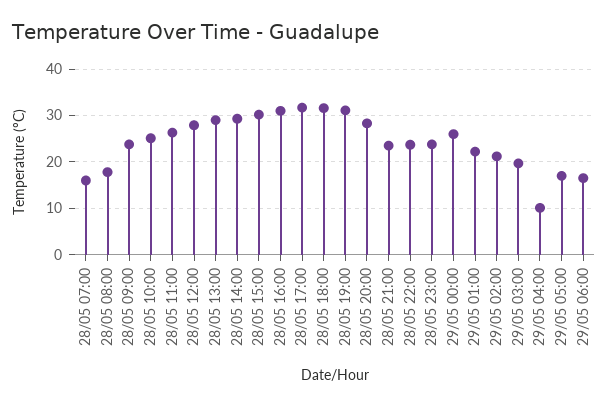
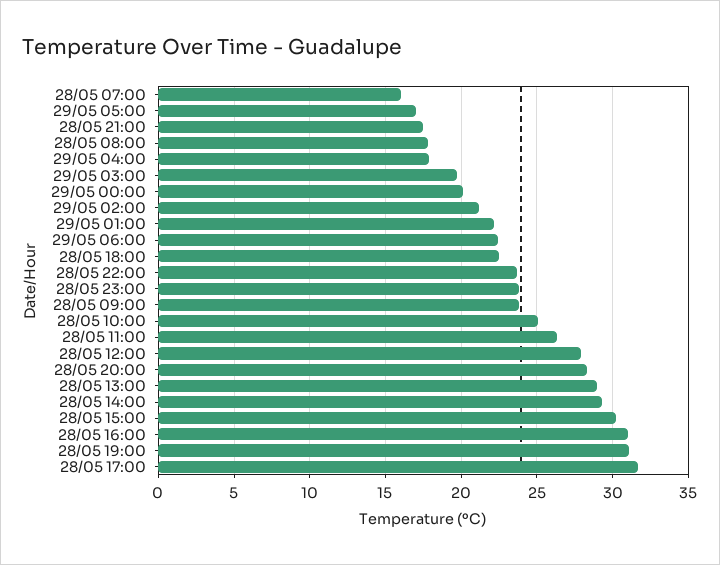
28/05 18:00: 32 -> 22.5
28/05 21:00: 24 -> 17.5
29/05 00:00: 26 -> 20
29/05 04:00: 10 -> 18
29/05 06:00: 16 -> 22.5

